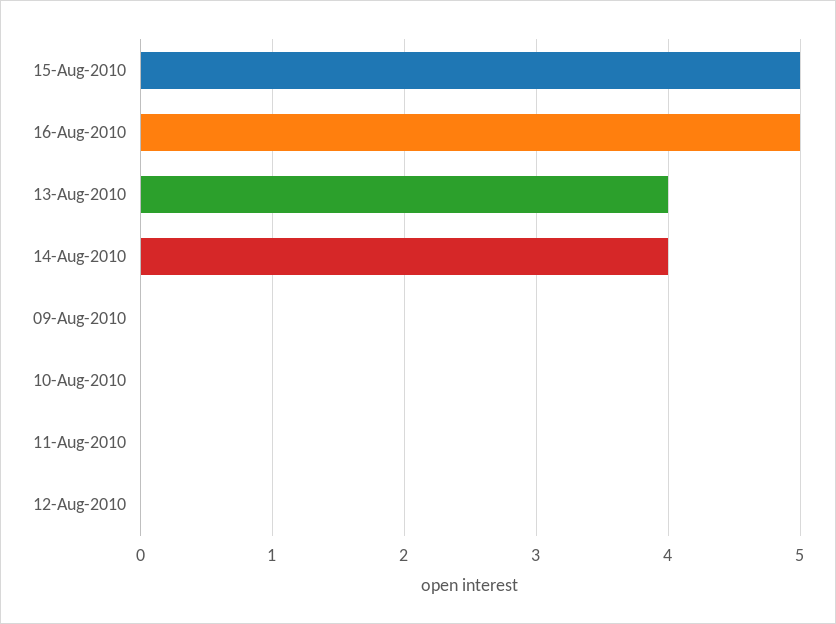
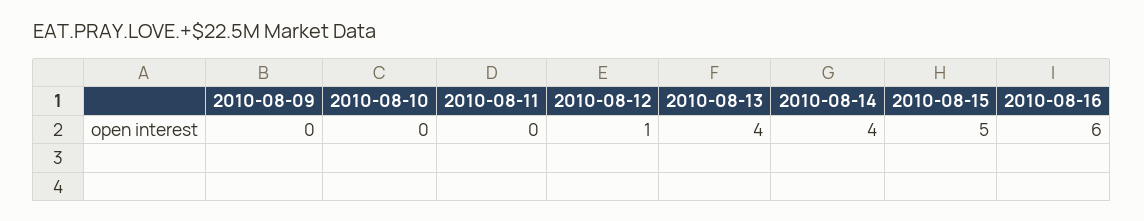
16-Aug-2010: 5 -> 6
12-Aug-2010: 0 -> 1

